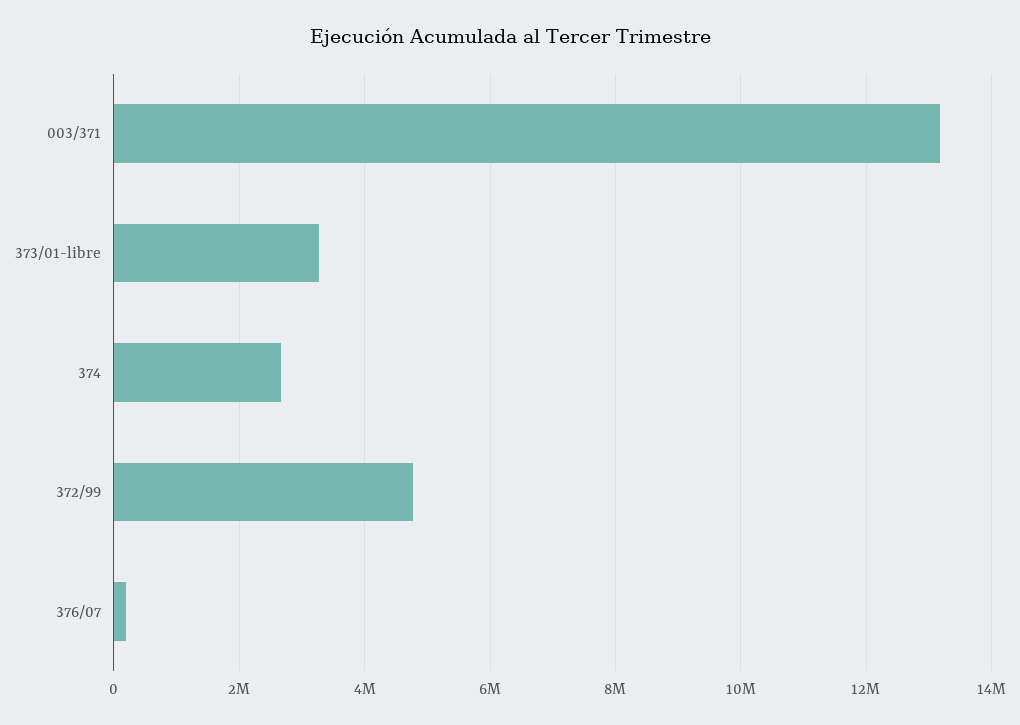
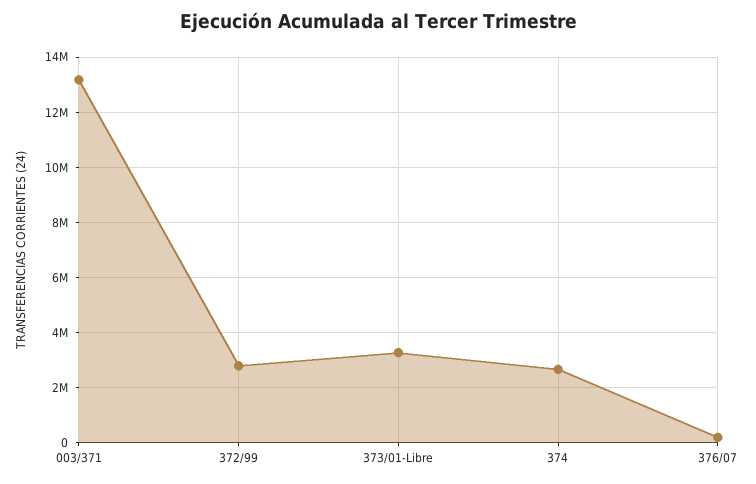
372/99: 4800000 -> 2750000

